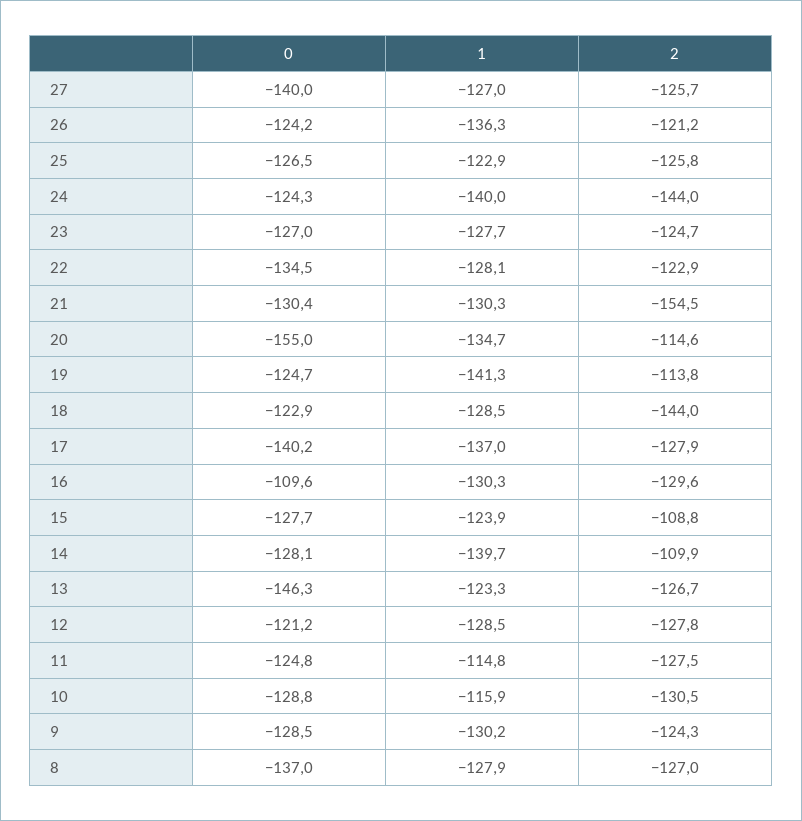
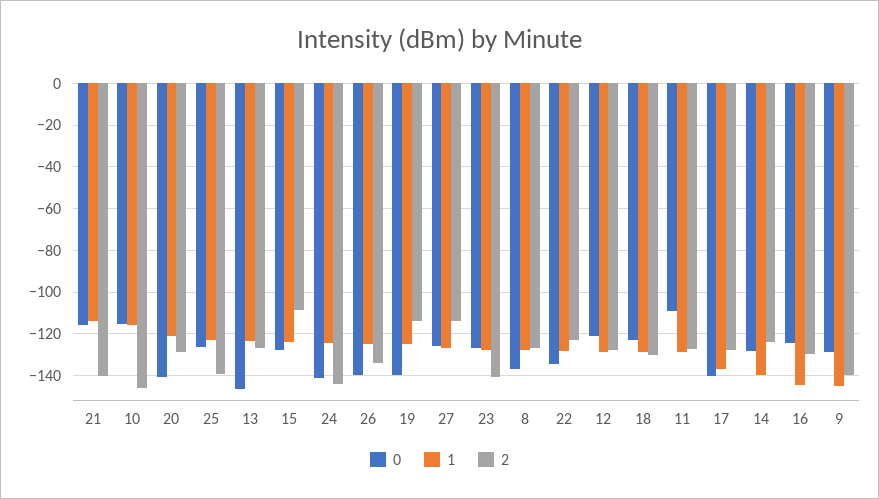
0, 27: -140 -> -125
2, 27: -125.7 -> -115
0, 26: -124.2 -> -140
1, 26: -136.3 -> -125
2, 26: -121.2 -> -135
2, 25: -125.8 -> -140
0, 24: -124.3 -> -140
1, 24: -140 -> -125
2, 23: -124.7 -> -140
0, 21: -130.4 -> -115
1, 21: -130.3 -> -115
2, 21: -154.5 -> -140
0, 20: -155 -> -140
1, 20: -134.7 -> -120
2, 20: -114.6 -> -130
0, 19: -124.7 -> -140
1, 19: -141.3 -> -125
2, 18: -144 -> -130
0, 16: -109.6 -> -125
1, 16: -130.3 -> -145
2, 14: -109.9 -> -125
0, 11: -124.8 -> -110
1, 11: -114.8 -> -130
0, 10: -128.8 -> -115
2, 10: -130.5 -> -145
1, 9: -130.2 -> -145
2, 9: -124.3 -> -140

